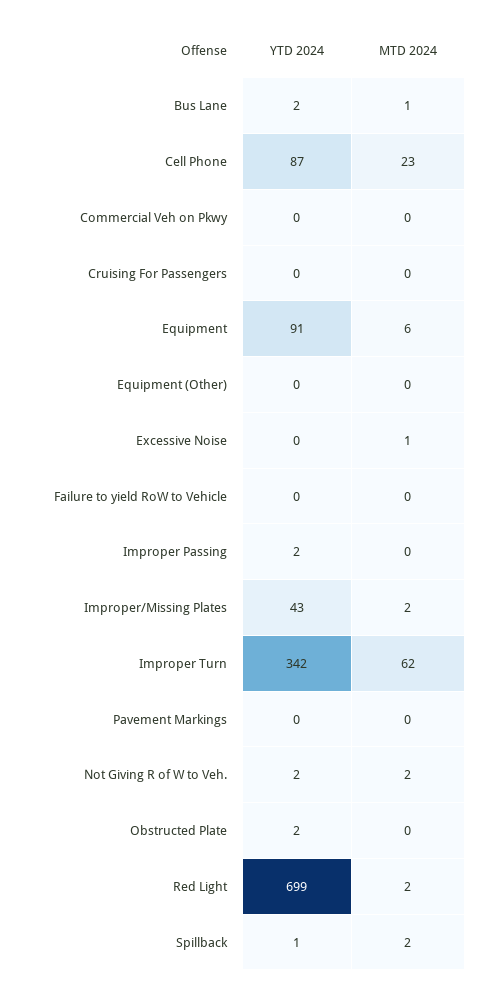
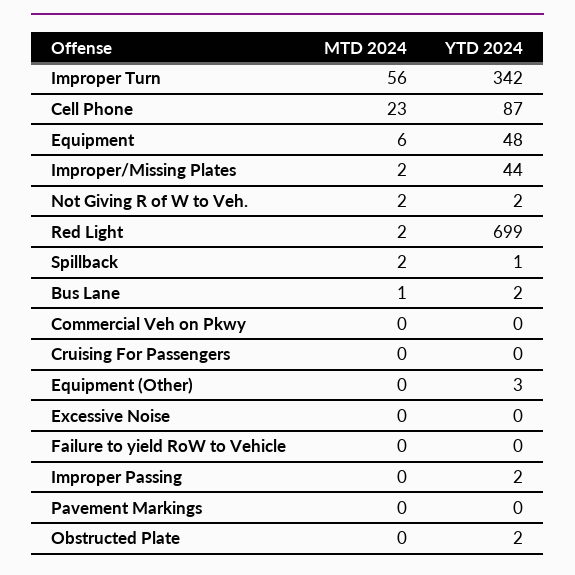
YTD 2024, Equipment: 91 -> 48
YTD 2024, Equipment (Other): 0 -> 3
MTD 2024, Excessive Noise: 1 -> 0
YTD 2024, Improper/Missing Plates: 43 -> 44
MTD 2024, Improper Turn: 62 -> 56

